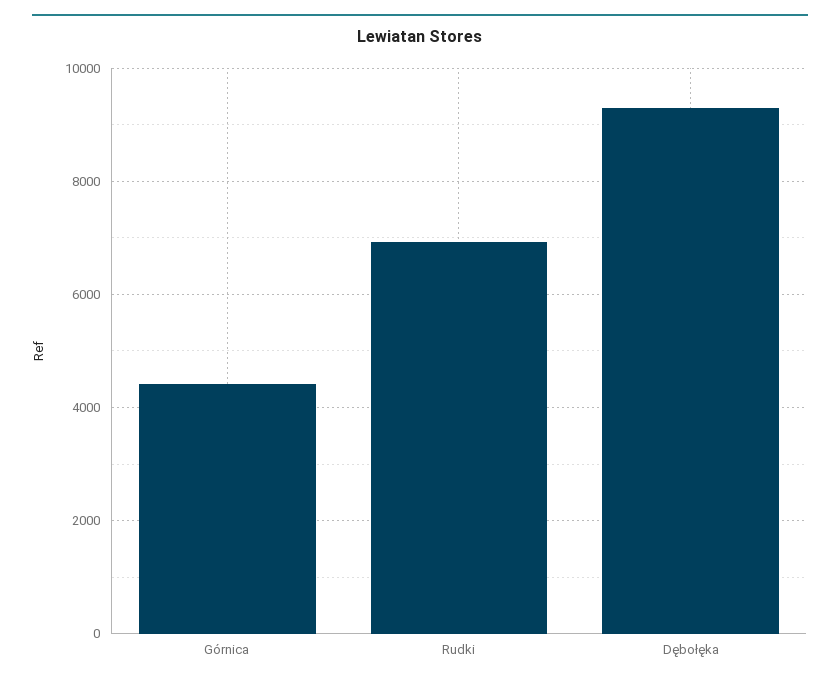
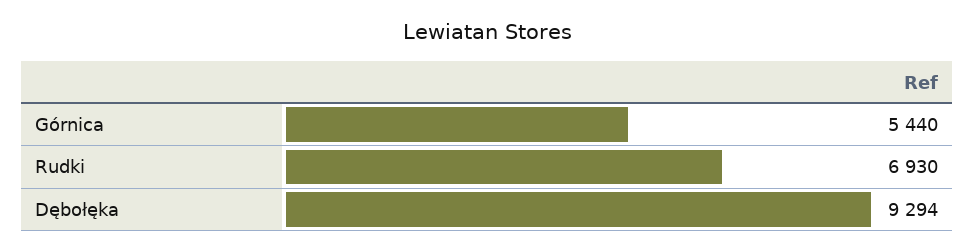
Górnica: 4400 -> 5440

